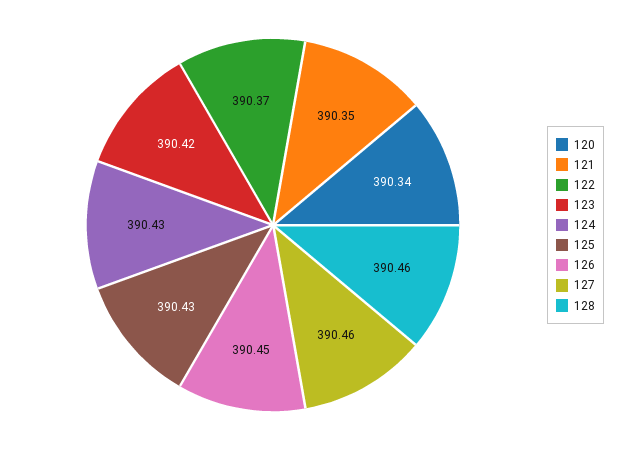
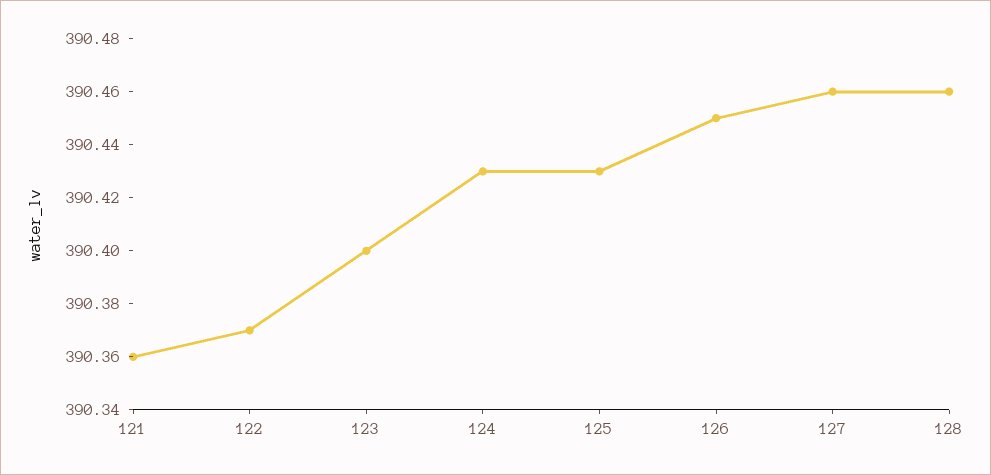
120: 390.34 -> none
121: 390.35 -> 390.36
123: 390.42 -> 390.4

